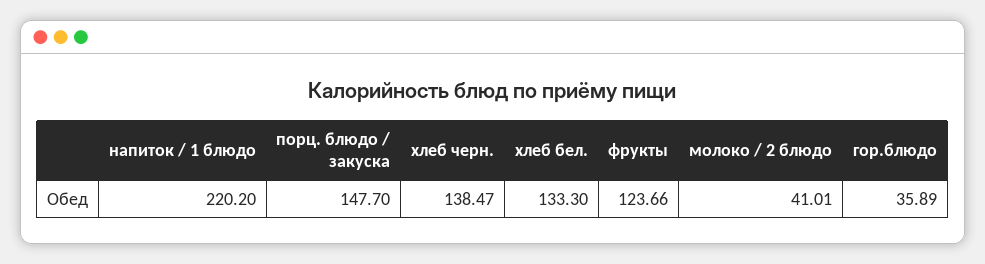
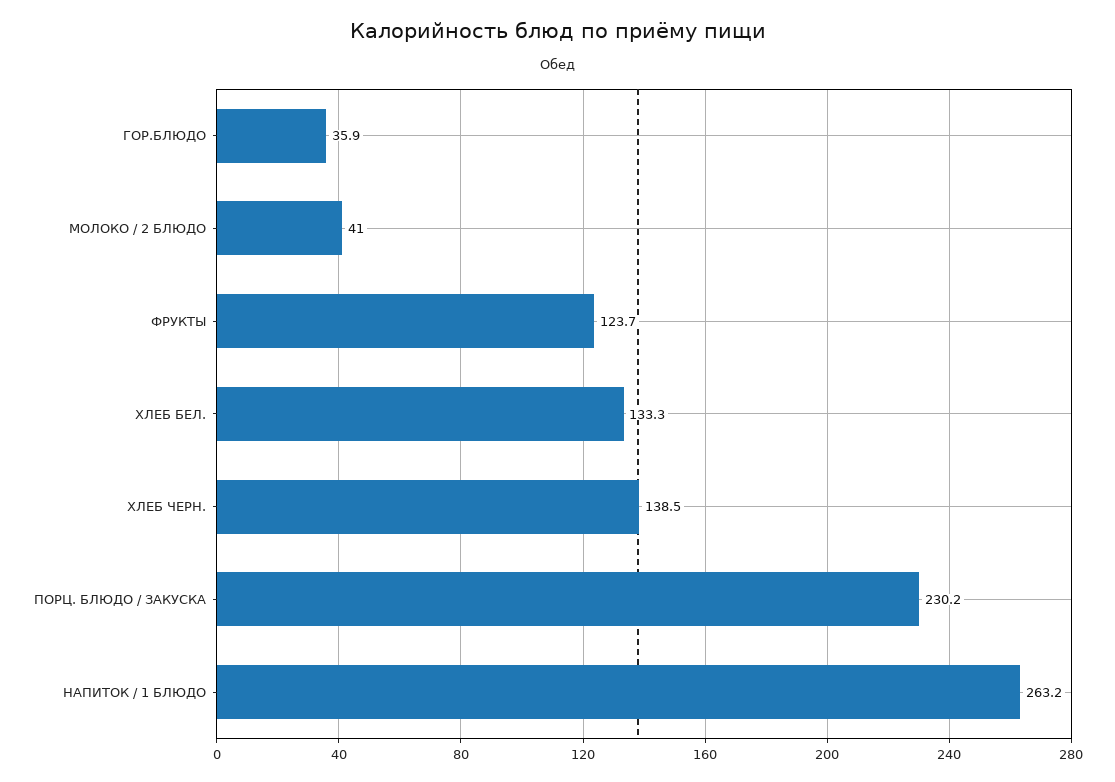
напиток / 1 блюдо: 220.2 -> 263.2
порц. блюдо / закуска: 147.7 -> 230.2

